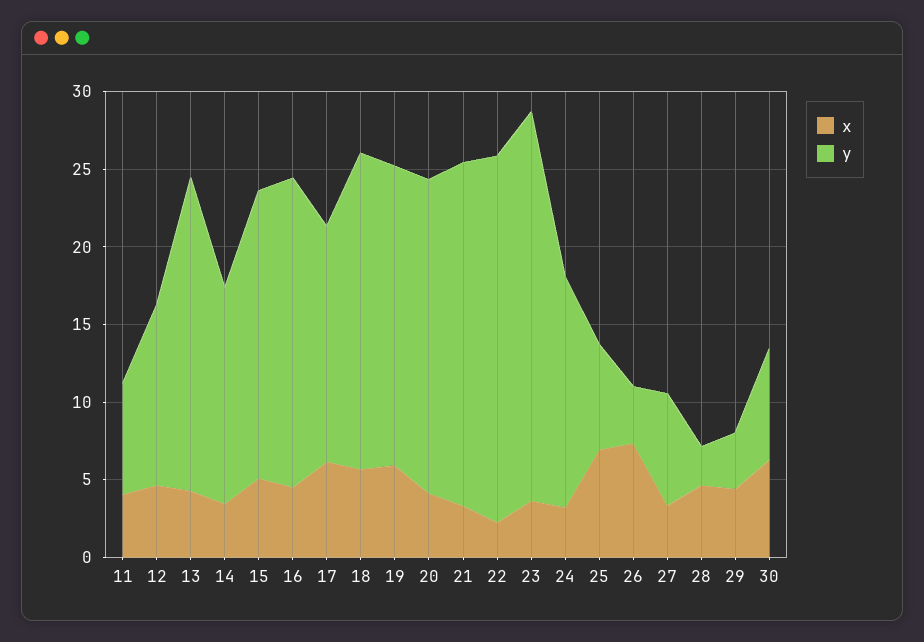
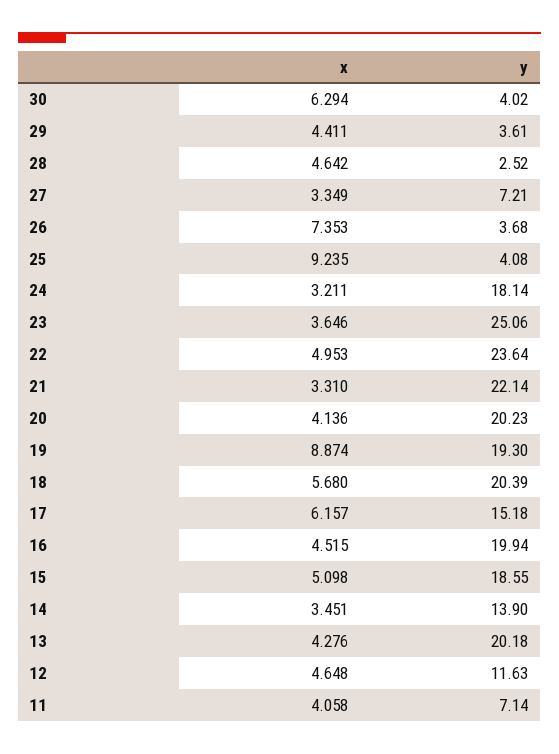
x, 19: 6 -> 8.874
x, 22: 2 -> 4.953
y, 24: 15 -> 18.14
x, 25: 7 -> 9.235
y, 25: 7 -> 4.08
y, 30: 7 -> 4.02

